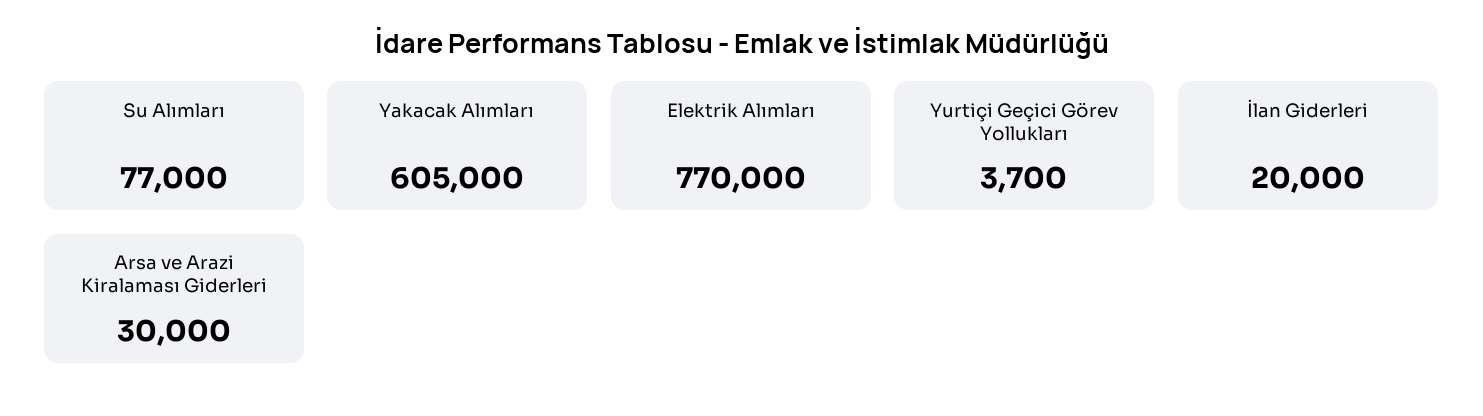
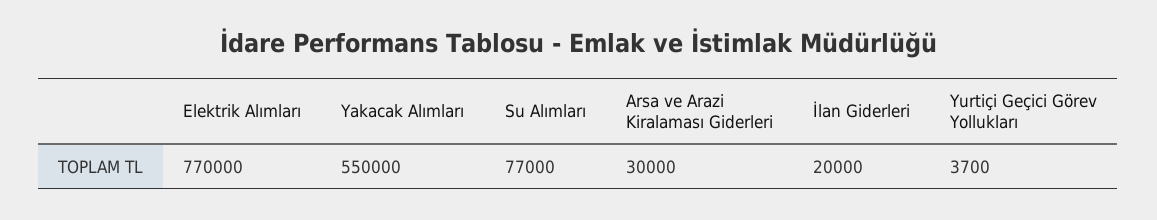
Yakacak Alımları: 605000 -> 550000

